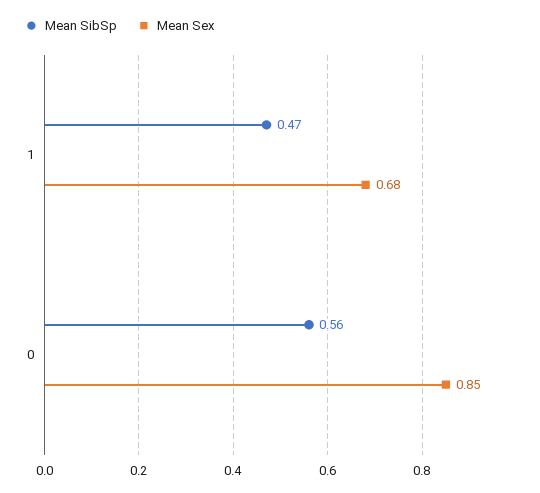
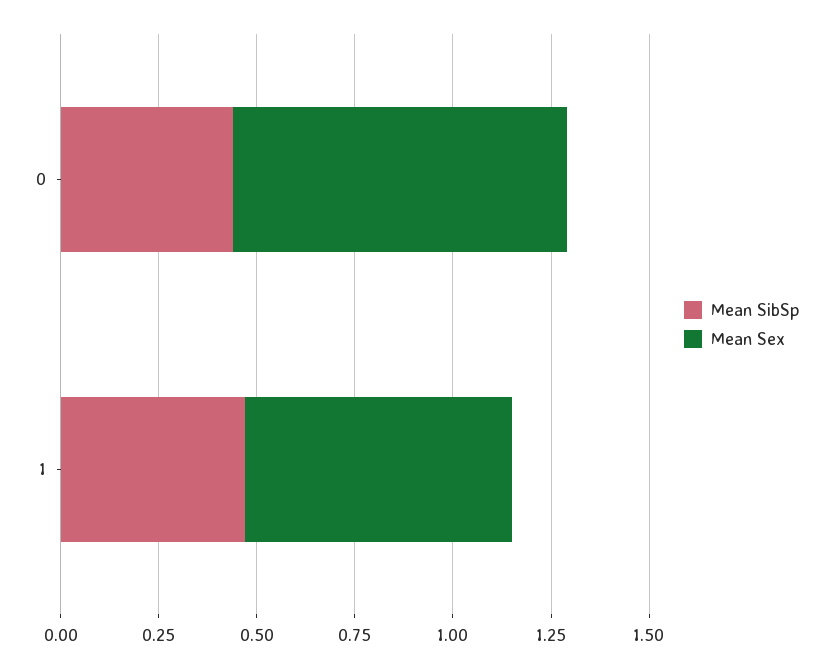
Mean SibSp, 0: 0.56 -> 0.45

